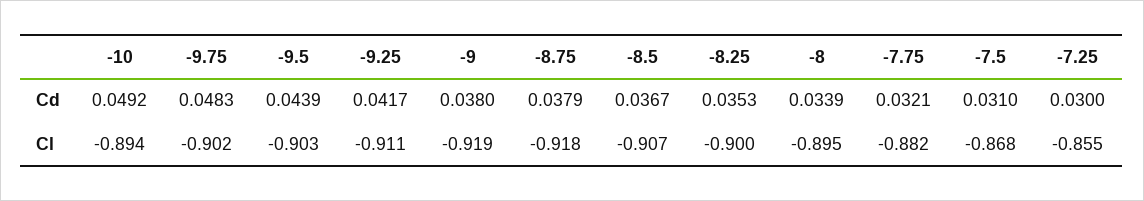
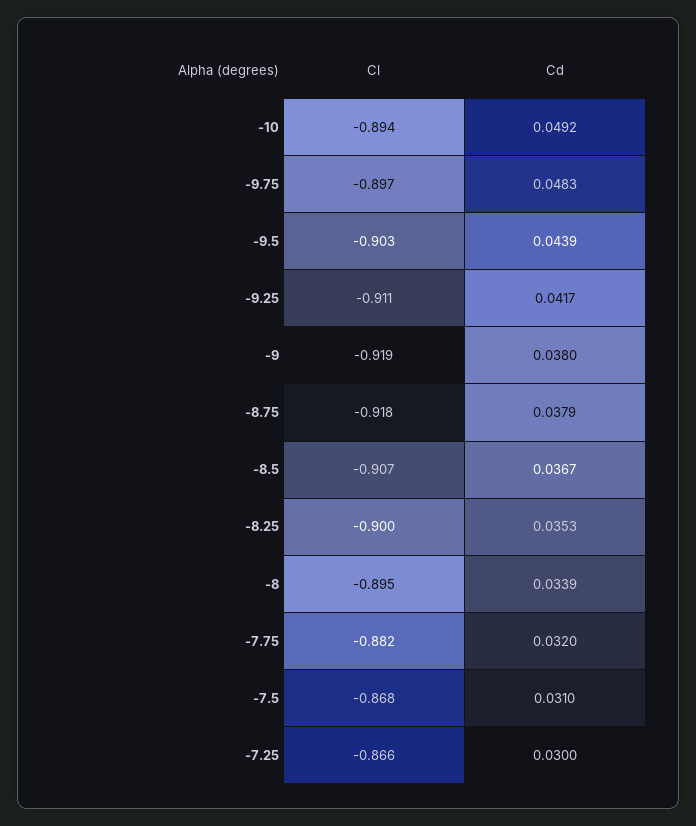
-7.75, Cd: 0.0321 -> 0.032
-9.75, Cl: -0.902 -> -0.897
-7.25, Cl: -0.855 -> -0.866

